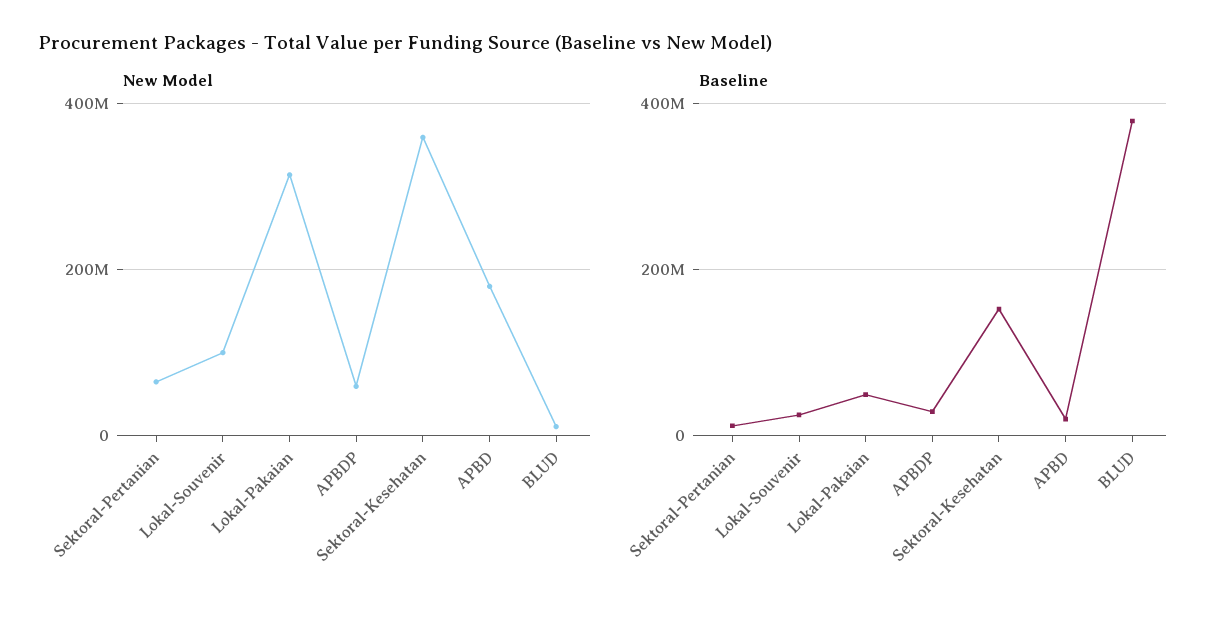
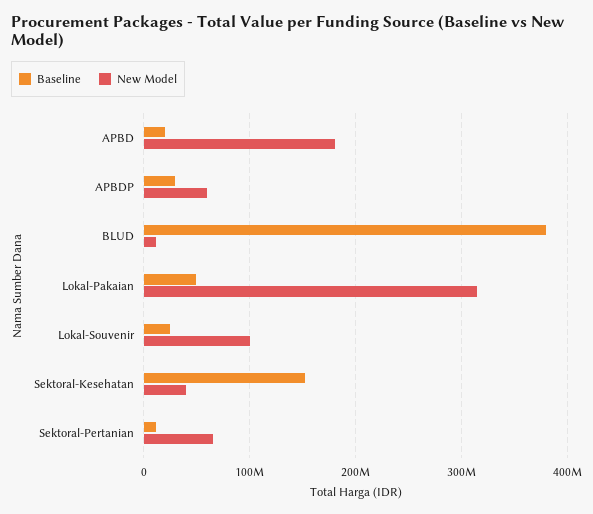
New Model, Sektoral-Kesehatan: 360000000 -> 40000000

